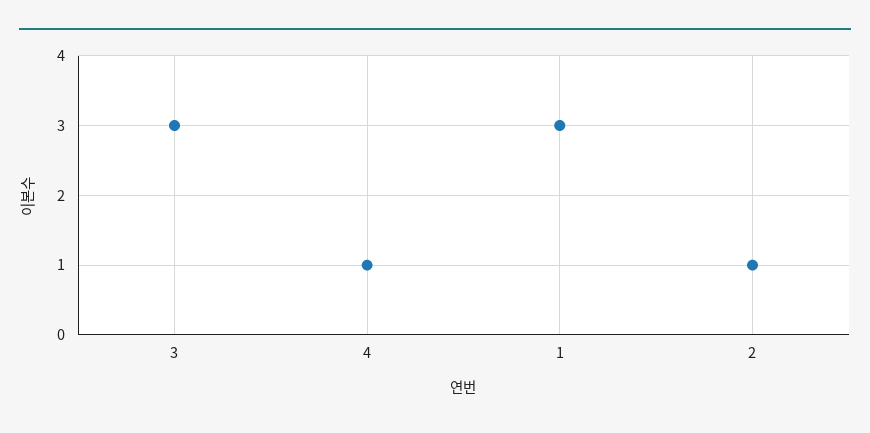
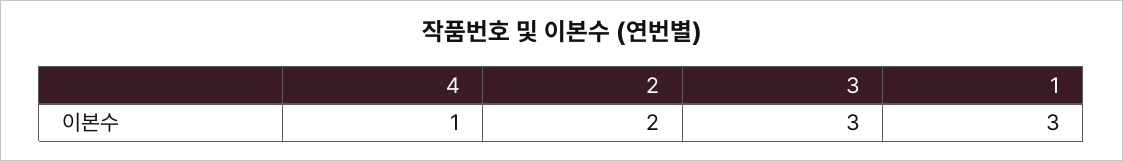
2: 1 -> 2

